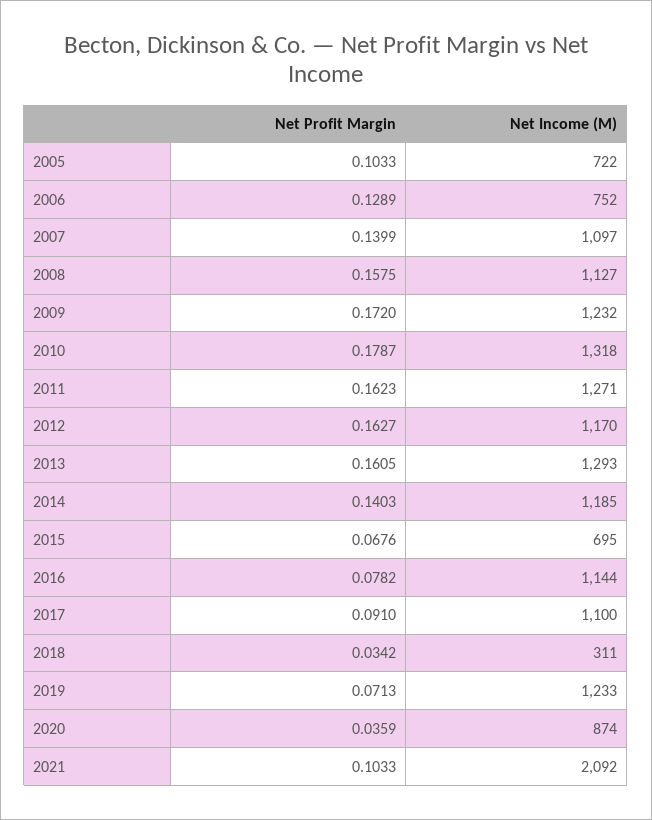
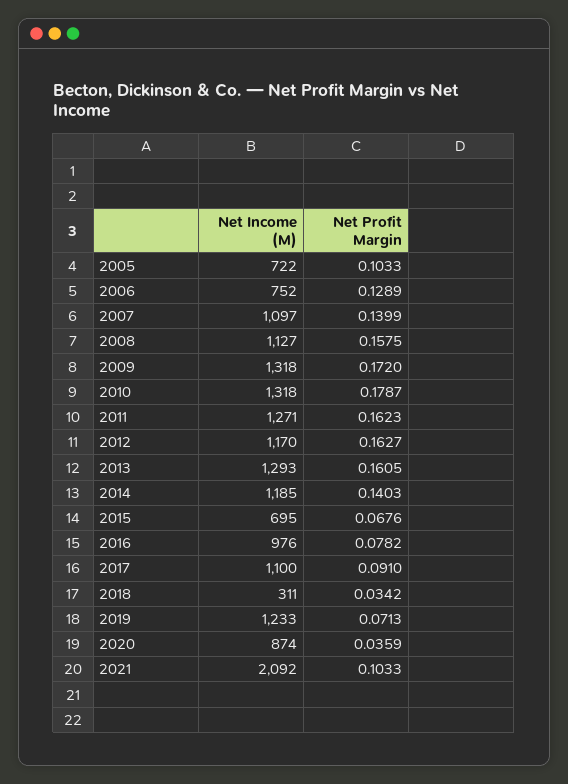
Net Income (M), 2009: 1232 -> 1318
Net Income (M), 2016: 1144 -> 976

